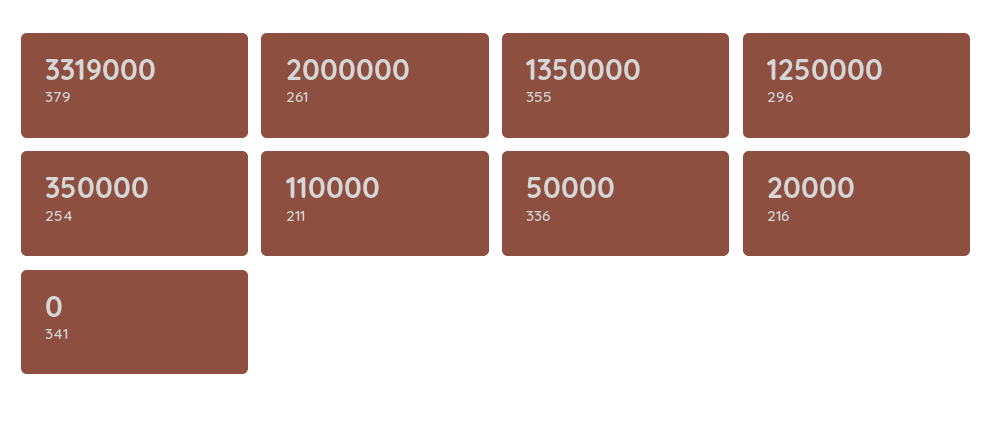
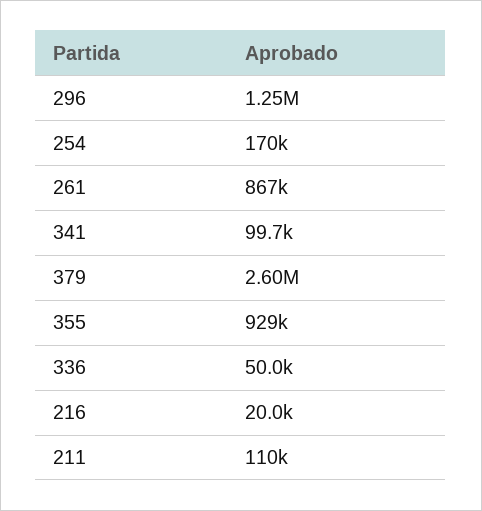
379: 3319000 -> 2600000
261: 2000000 -> 867000
355: 1350000 -> 929000
254: 350000 -> 170000
341: 0 -> 99700

